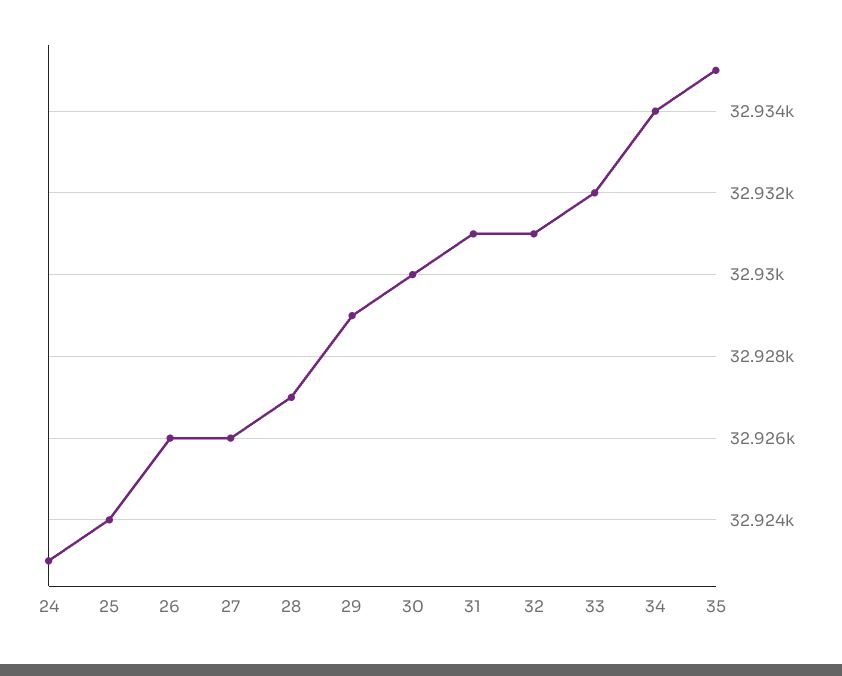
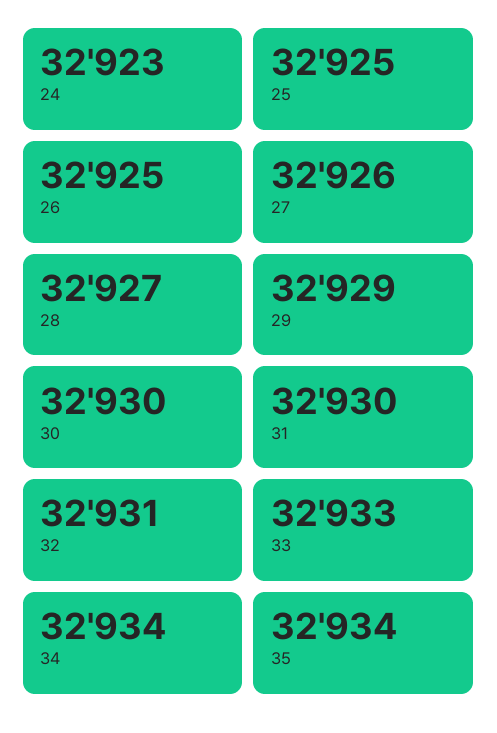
25: 32924 -> 32925
26: 32926 -> 32925
31: 32931 -> 32930
33: 32932 -> 32933
35: 32935 -> 32934

